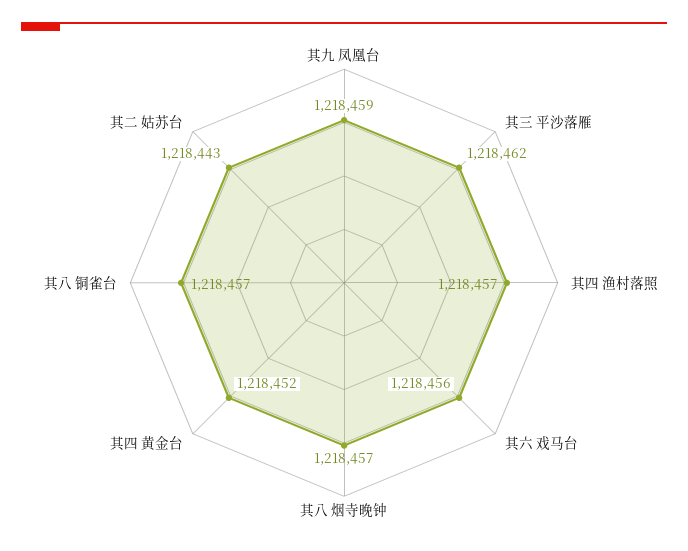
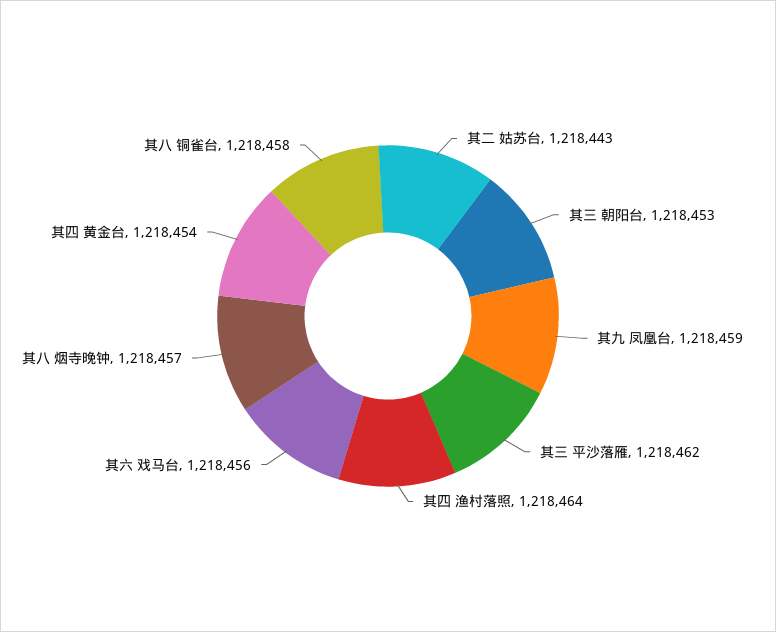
其四 渔村落照: 1218457 -> 1218464
其四 黄金台: 1218452 -> 1218454
其八 铜雀台: 1218457 -> 1218458
其三 朝阳台: none -> 1218453

